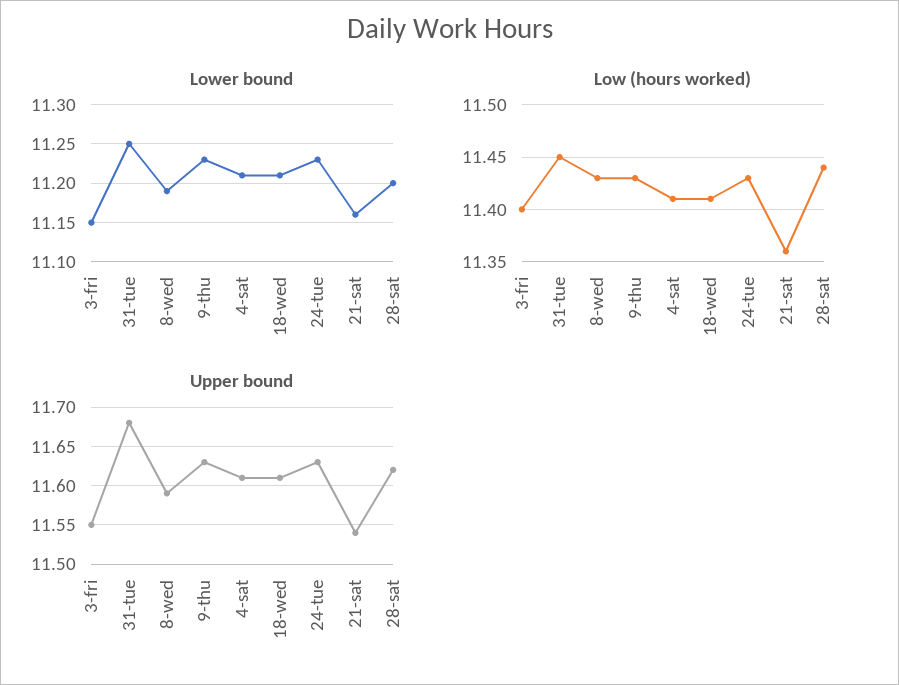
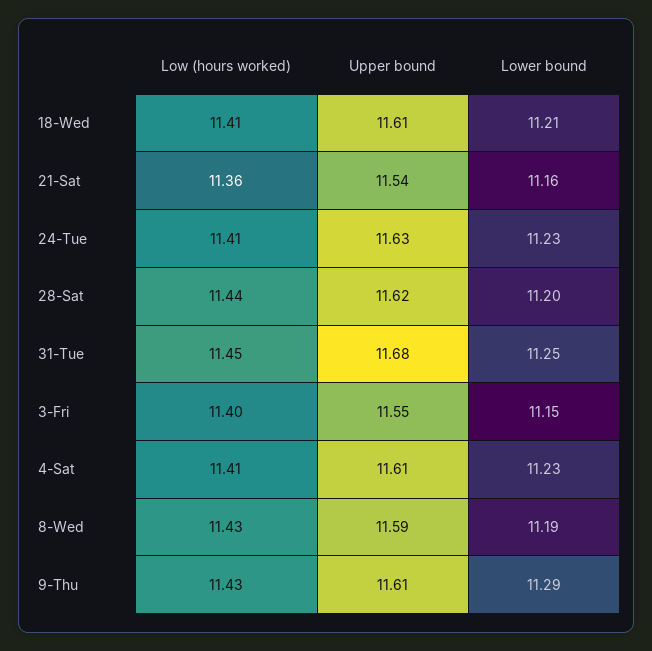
Lower bound, 9-thu: 11.23 -> 11.29
Lower bound, 4-sat: 11.21 -> 11.23
Low (hours worked), 24-tue: 11.43 -> 11.41
Upper bound, 9-thu: 11.63 -> 11.61

